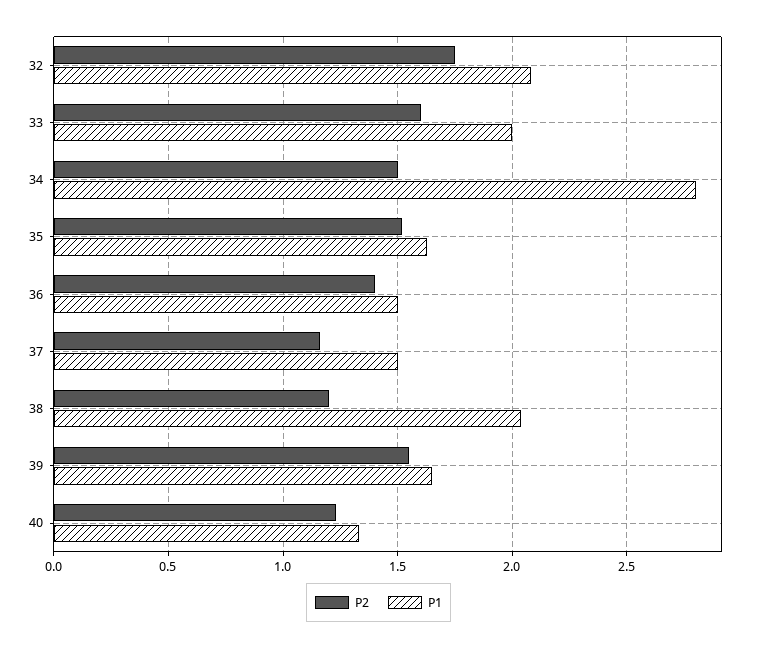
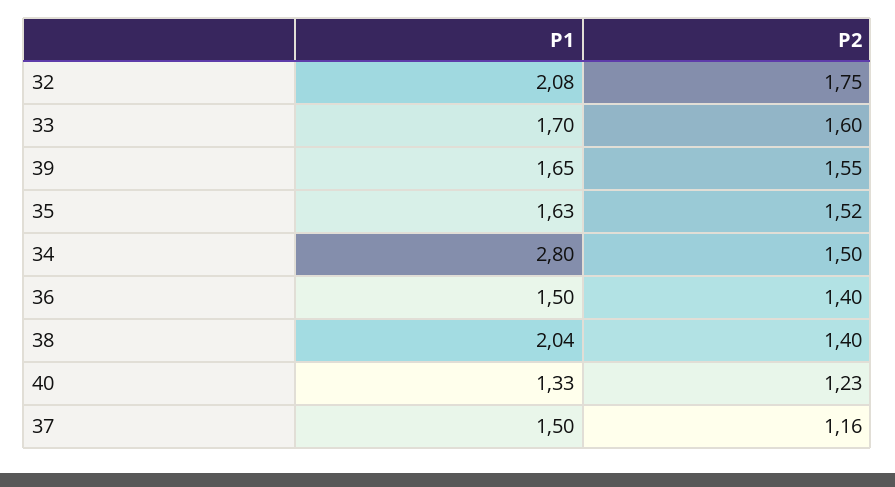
P1, 33: 2 -> 1.7
P2, 38: 1.2 -> 1.4

